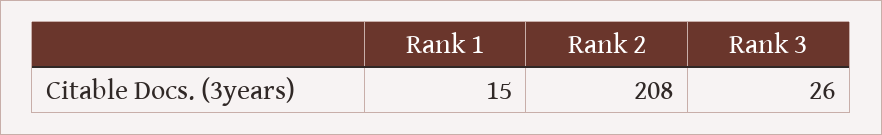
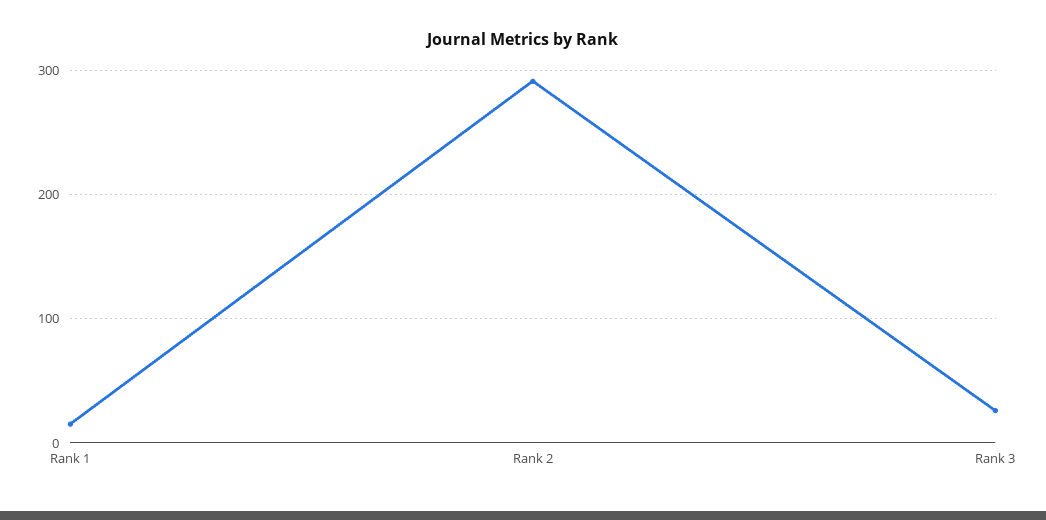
Rank 2: 208 -> 290

